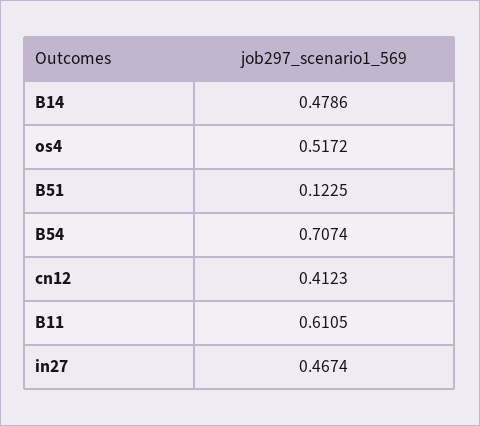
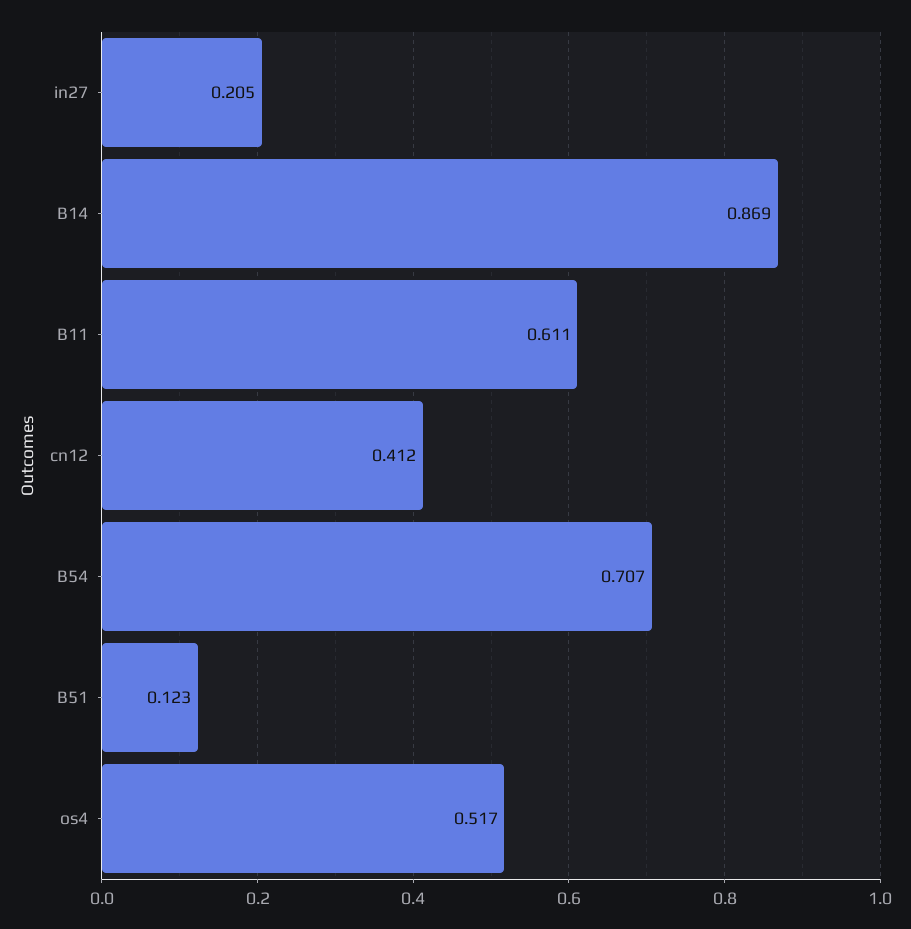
B14: 0.4786 -> 0.869
in27: 0.4674 -> 0.205

